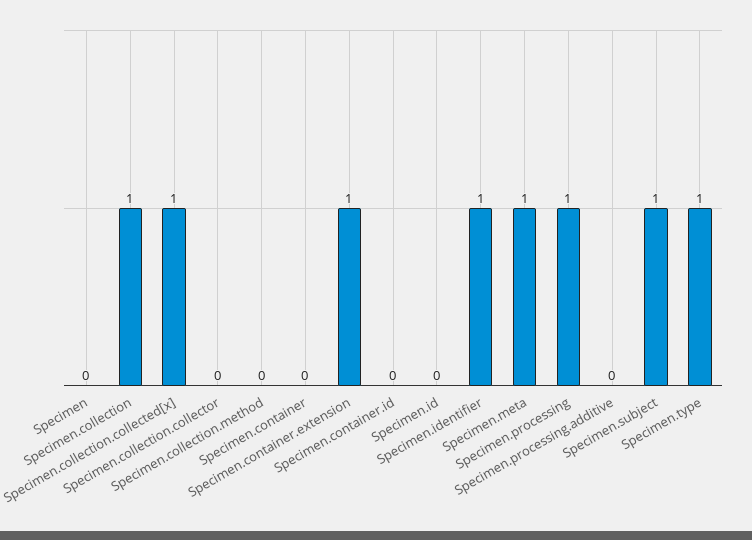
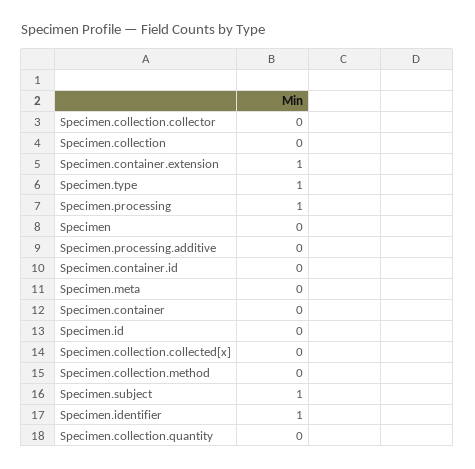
Specimen.collection: 1 -> 0
Specimen.collection.collected[x]: 1 -> 0
Specimen.meta: 1 -> 0
Specimen.collection.quantity: none -> 0

